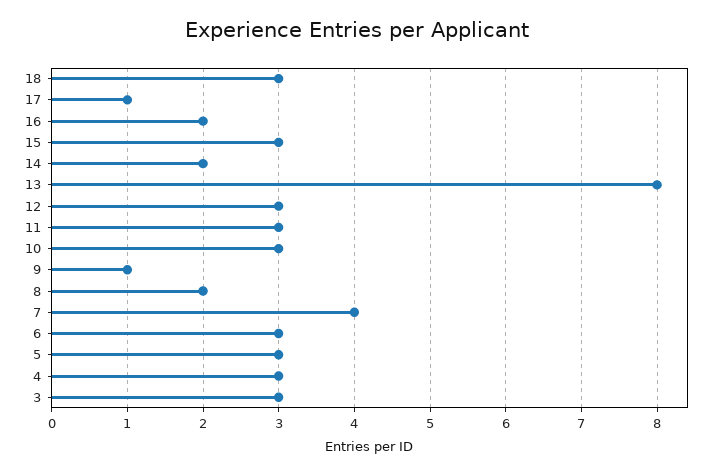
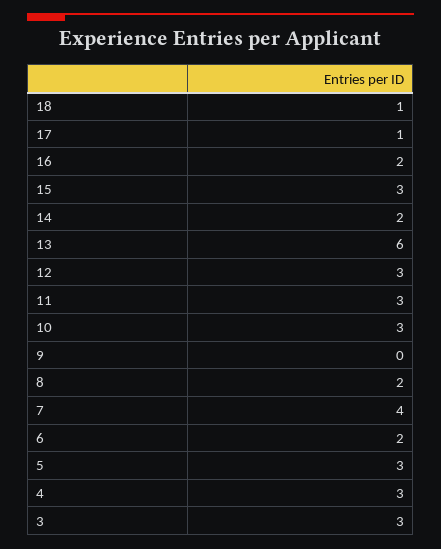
18: 3 -> 1
13: 8 -> 6
9: 1 -> 0
6: 3 -> 2

